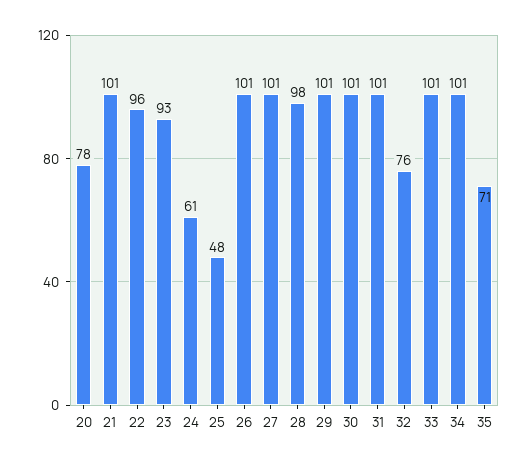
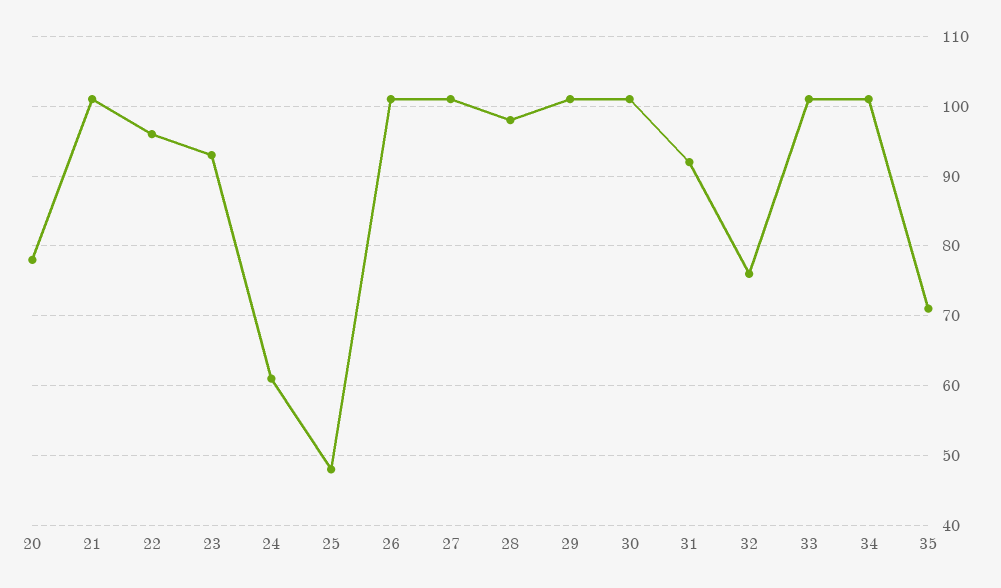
31: 101 -> 92

